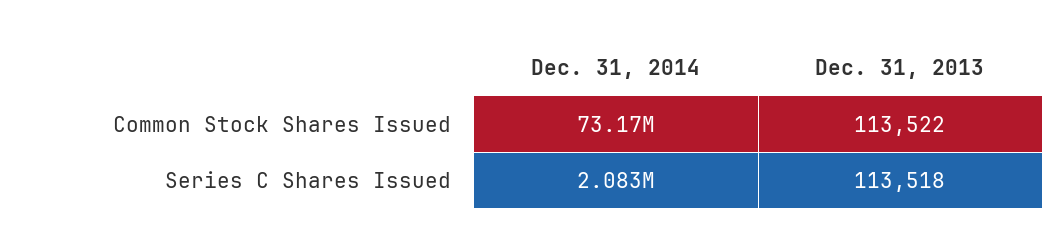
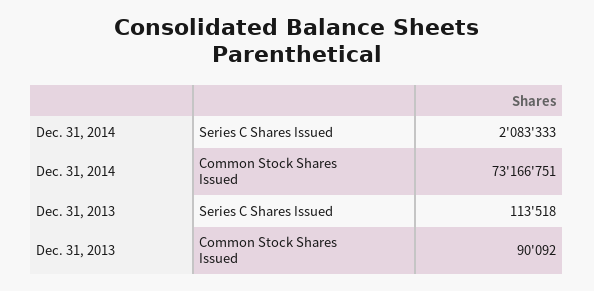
Dec. 31, 2013, Common Stock Shares Issued: 113522 -> 90092

